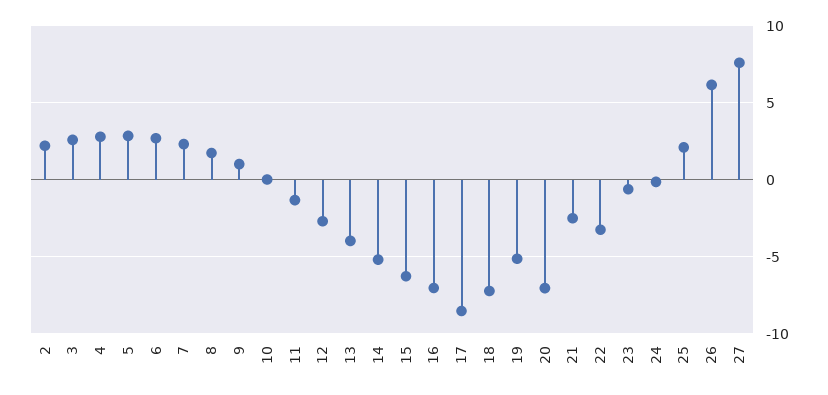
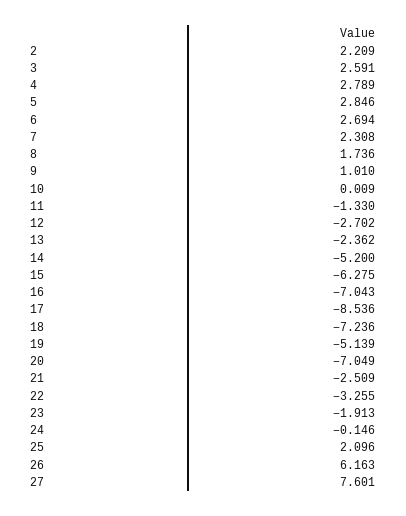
13: -4 -> -2.362
23: -0.5 -> -1.913

